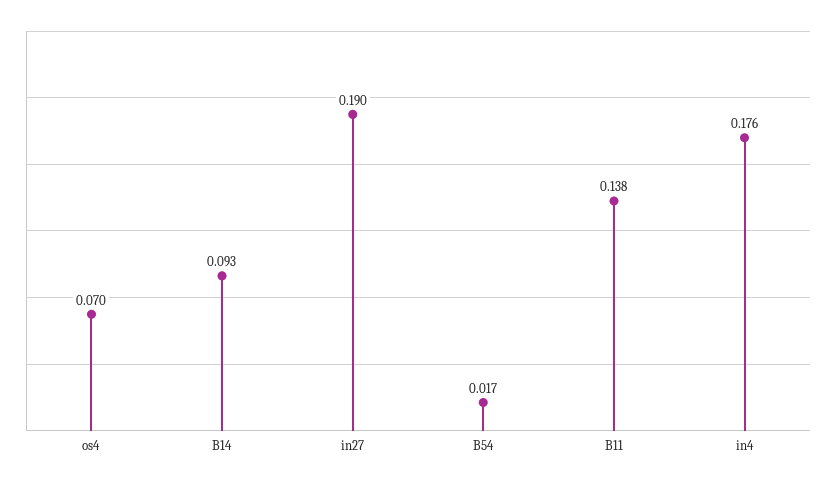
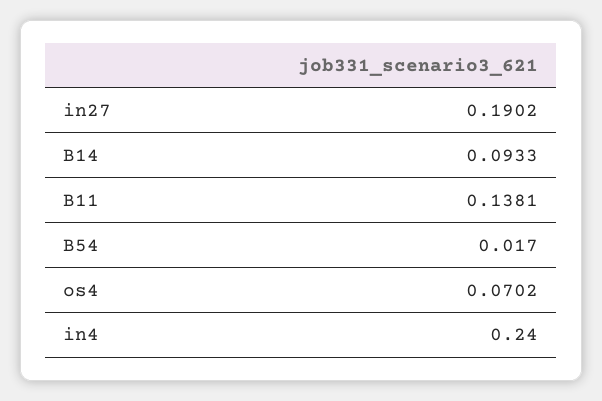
in4: 0.176 -> 0.24

